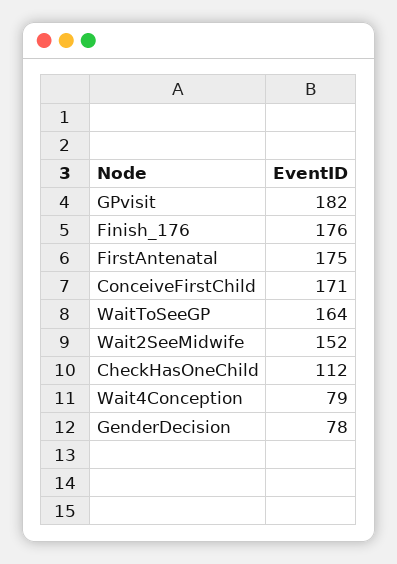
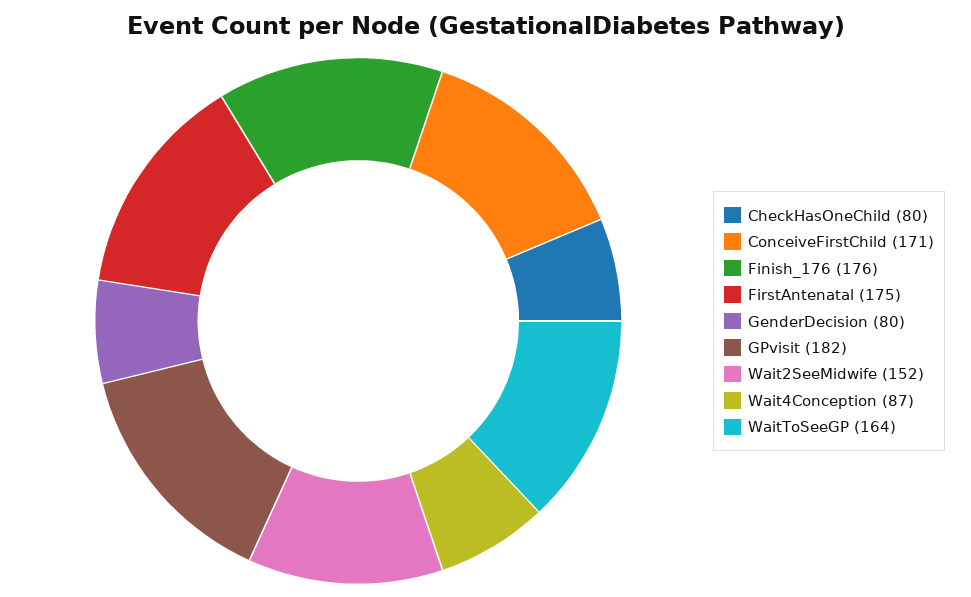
CheckHasOneChild: 112 -> 80
Wait4Conception: 79 -> 87
GenderDecision: 78 -> 80

